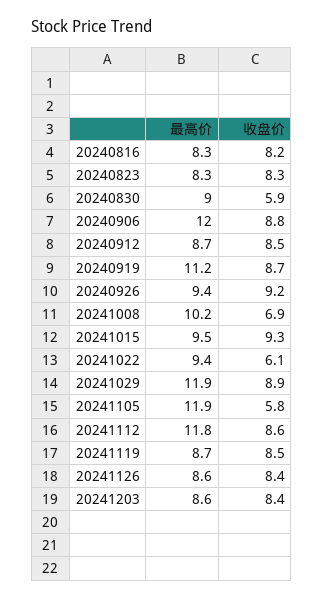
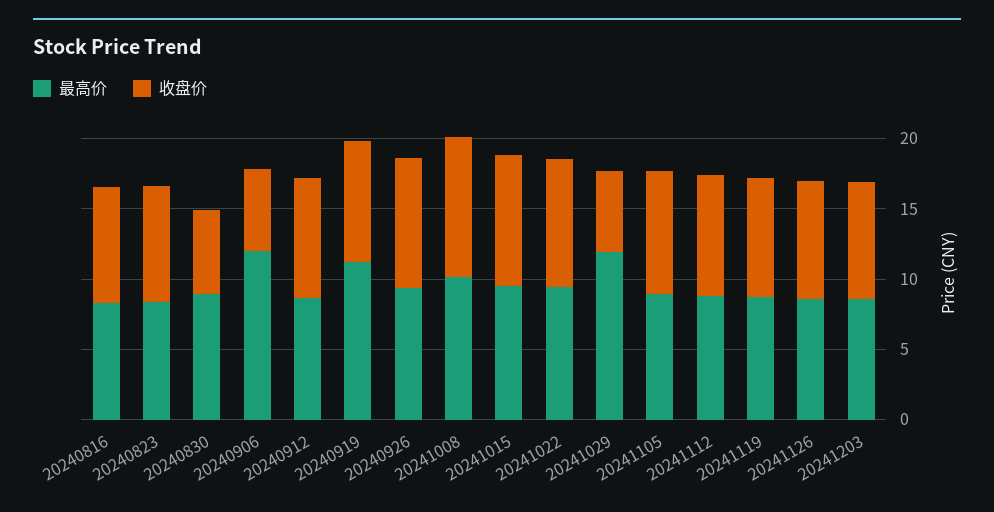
收盘价, 20240906: 8.8 -> 6
收盘价, 20241008: 6.9 -> 10
收盘价, 20241022: 6.1 -> 9
收盘价, 20241029: 8.9 -> 6
最高价, 20241105: 11.9 -> 9
收盘价, 20241105: 5.8 -> 9
最高价, 20241112: 11.8 -> 9

